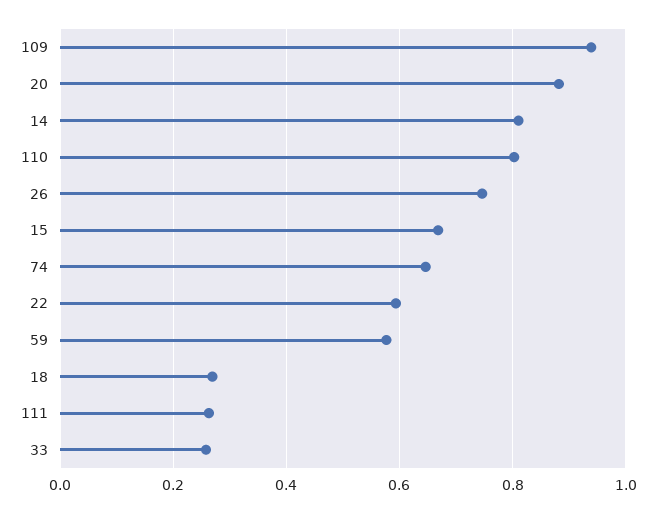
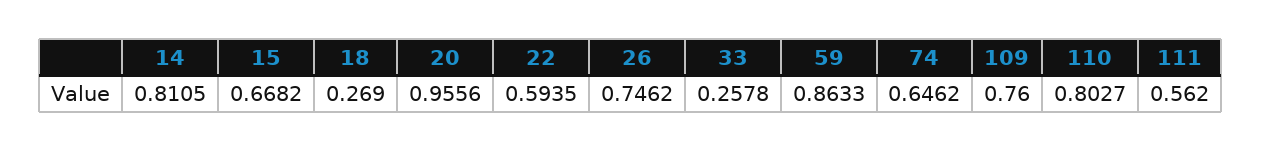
109: 0.94 -> 0.76
20: 0.88 -> 0.9556
59: 0.58 -> 0.8633
111: 0.26 -> 0.562

